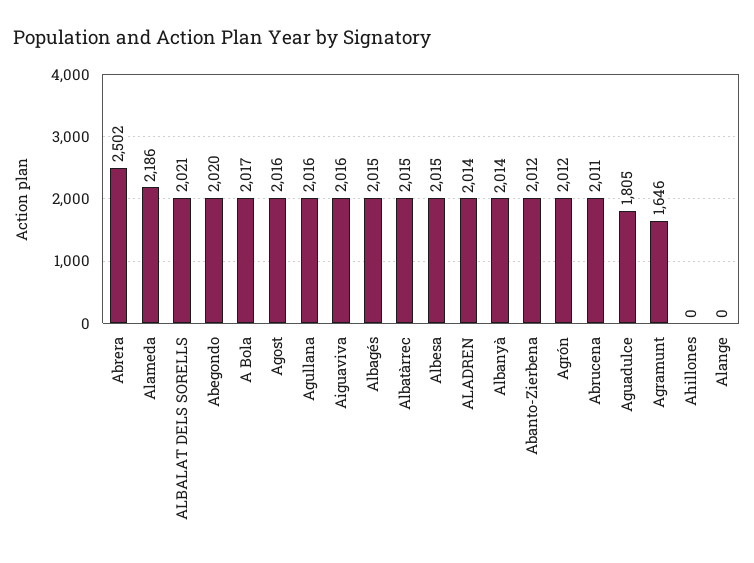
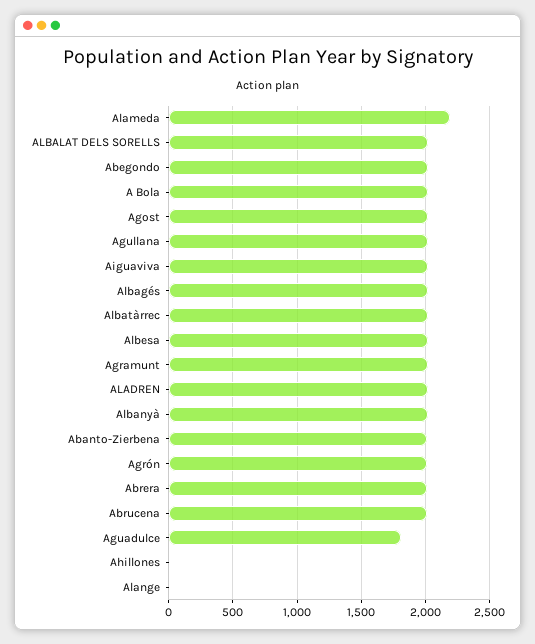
Abrera: 2502 -> 2000
Agramunt: 1646 -> 2000

